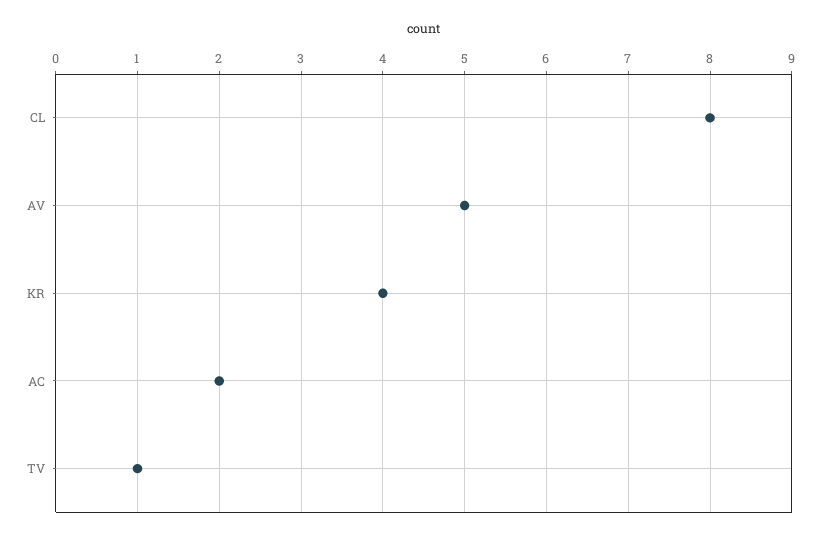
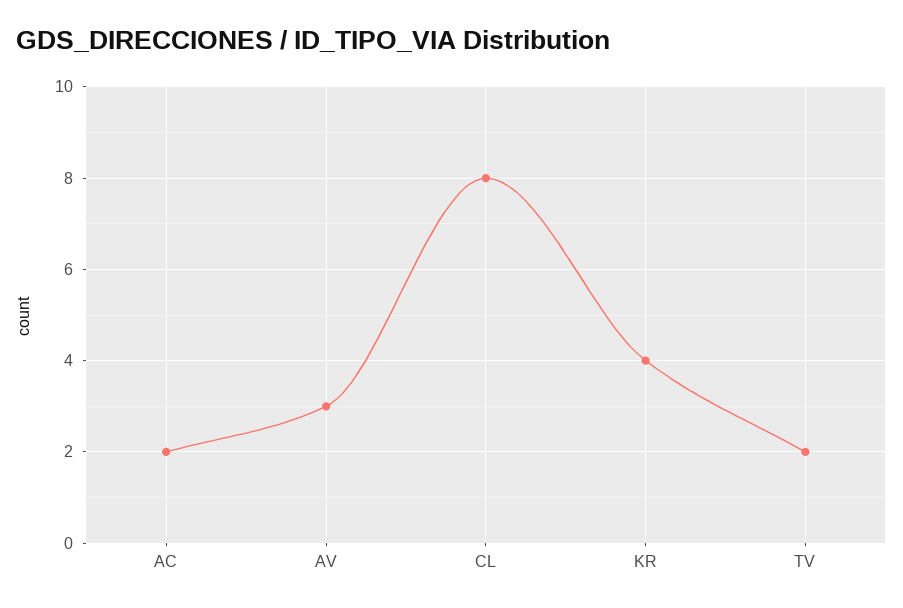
AV: 5 -> 3
TV: 1 -> 2

